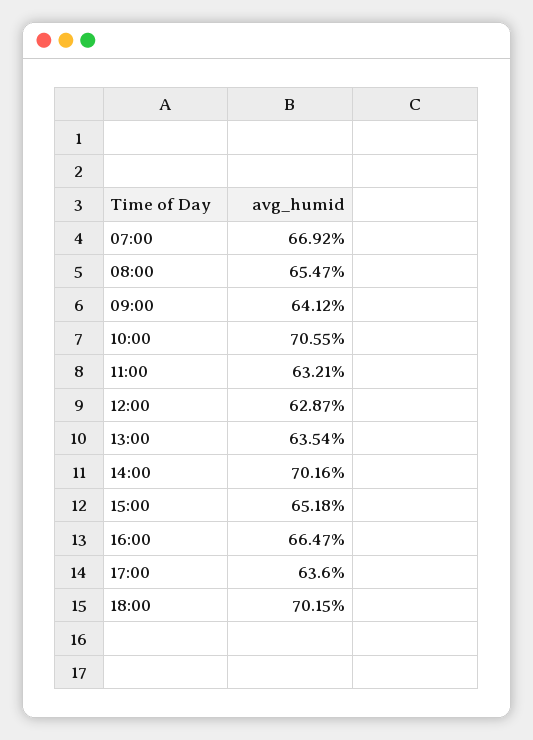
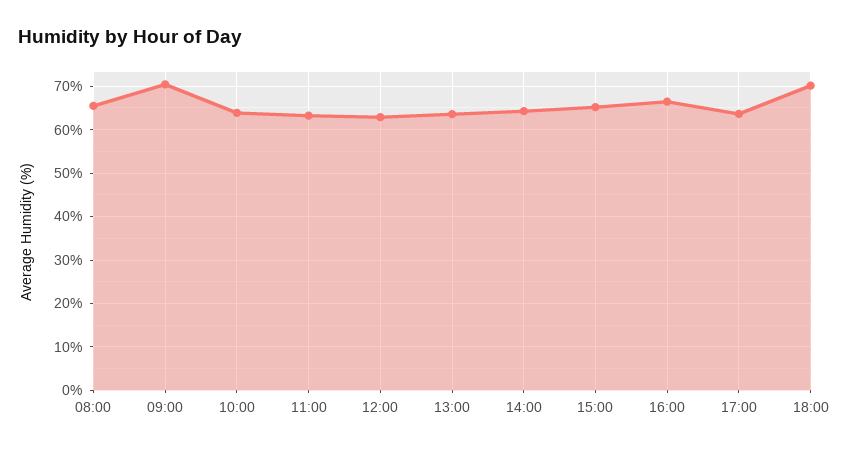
07:00: 66.92 -> none
09:00: 64.12 -> 70
10:00: 70.55 -> 64
14:00: 70.16 -> 64

